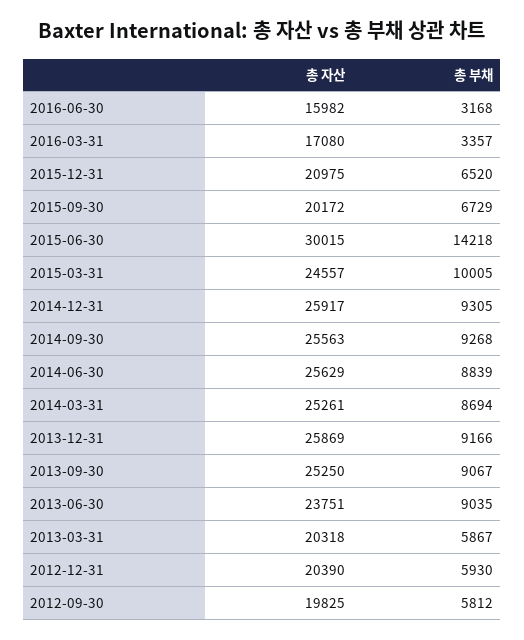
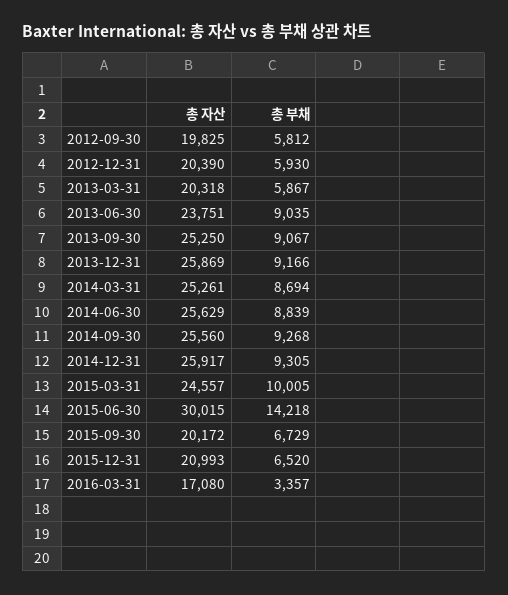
총 자산, 2016-06-30: 15982 -> none
총 부채, 2016-06-30: 3168 -> none
총 자산, 2015-12-31: 20975 -> 20993
총 자산, 2014-09-30: 25563 -> 25560

